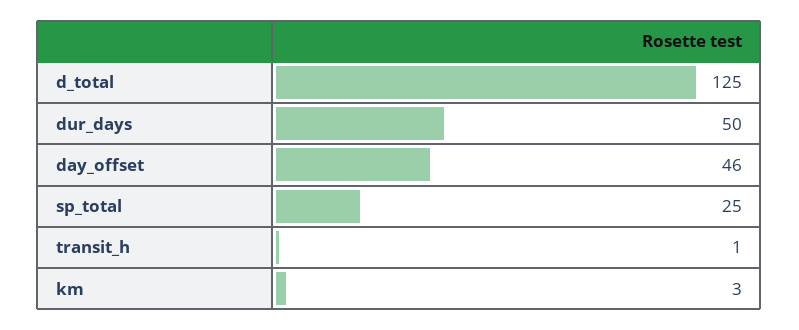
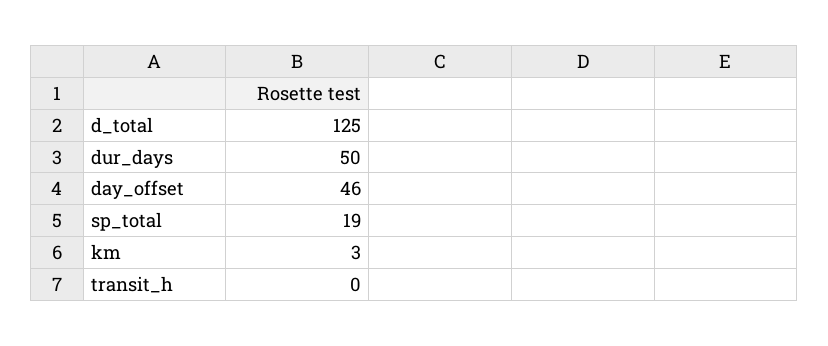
sp_total: 25 -> 19
transit_h: 1 -> 0

